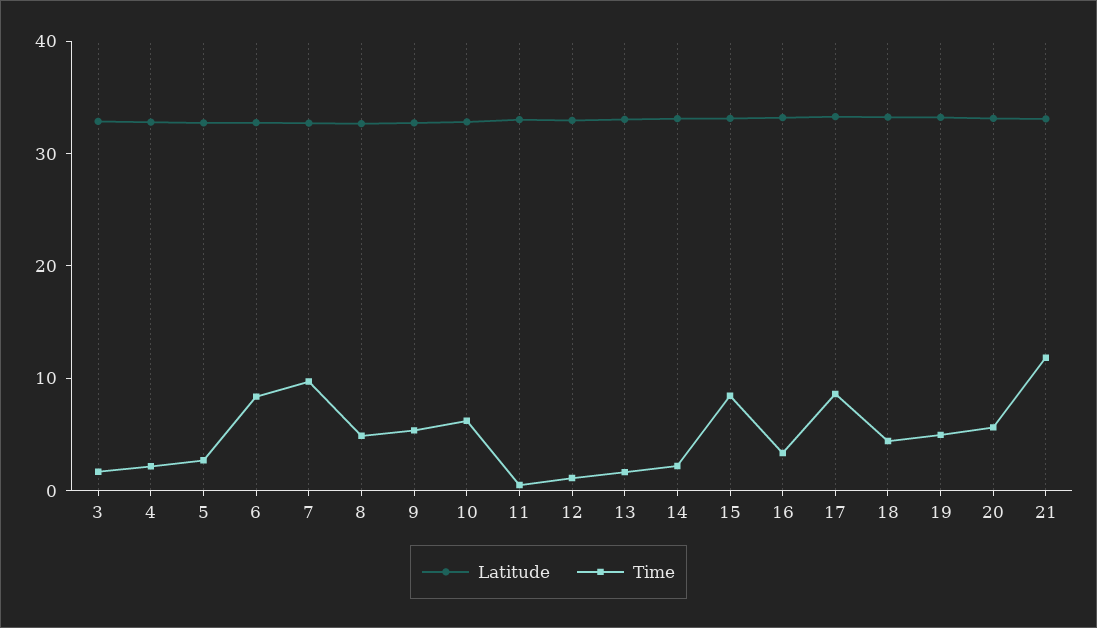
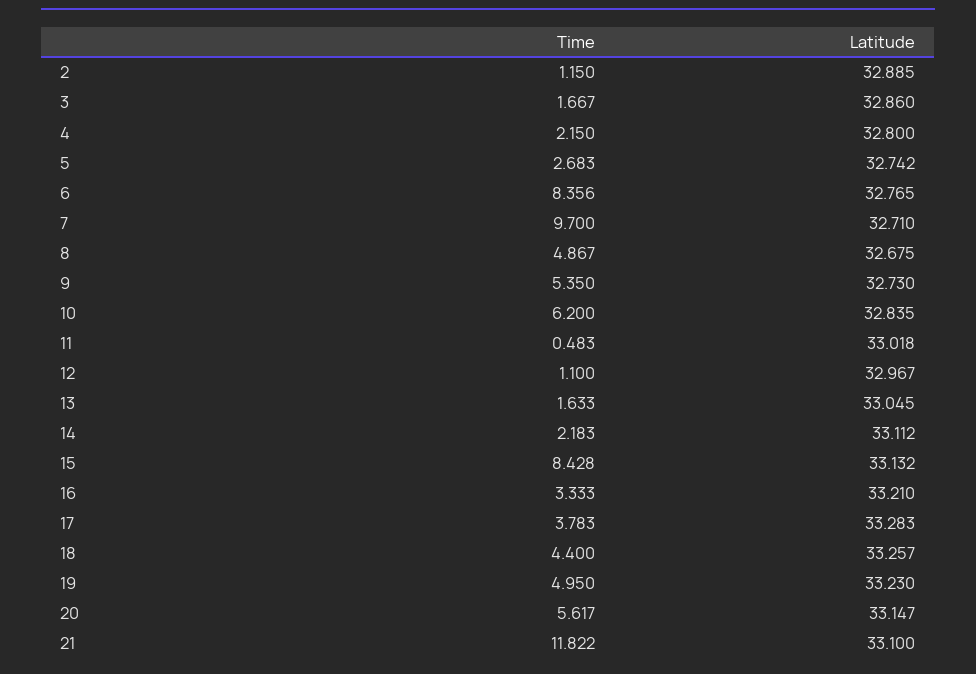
Time, 17: 8 -> 3.783
Time, 2: none -> 1.15
Latitude, 2: none -> 32.885

